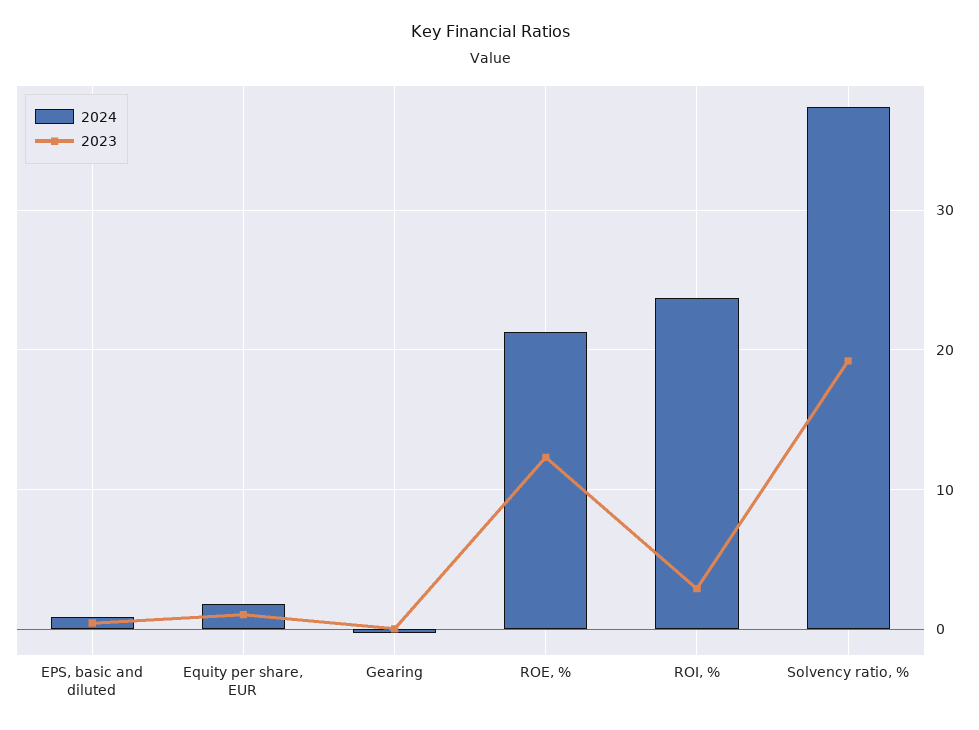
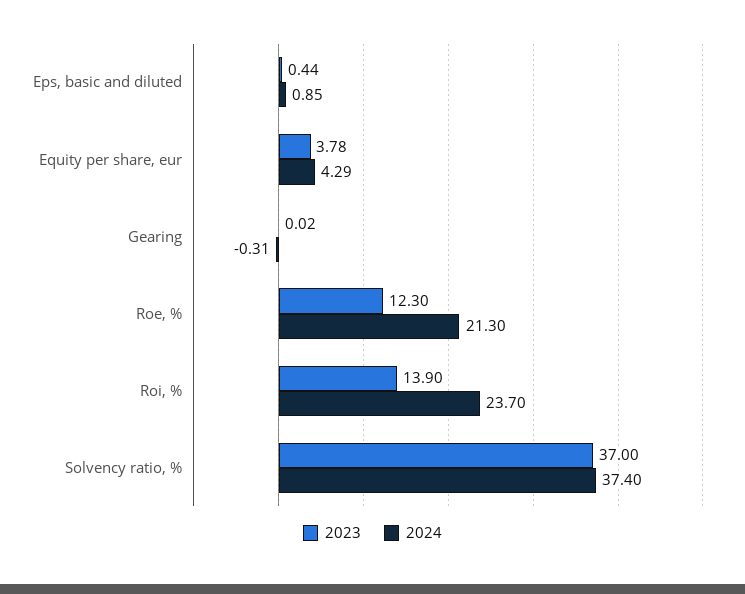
2024, Equity per share, EUR: 2 -> 4.29
2023, Equity per share, EUR: 1 -> 3.78
2023, ROI, %: 3 -> 13.9
2023, Solvency ratio, %: 19 -> 37

